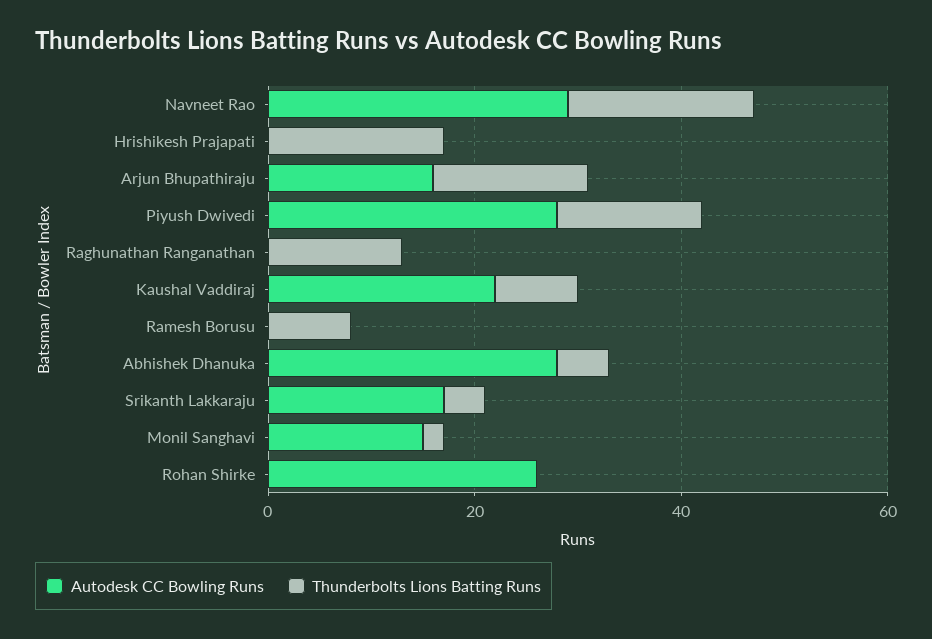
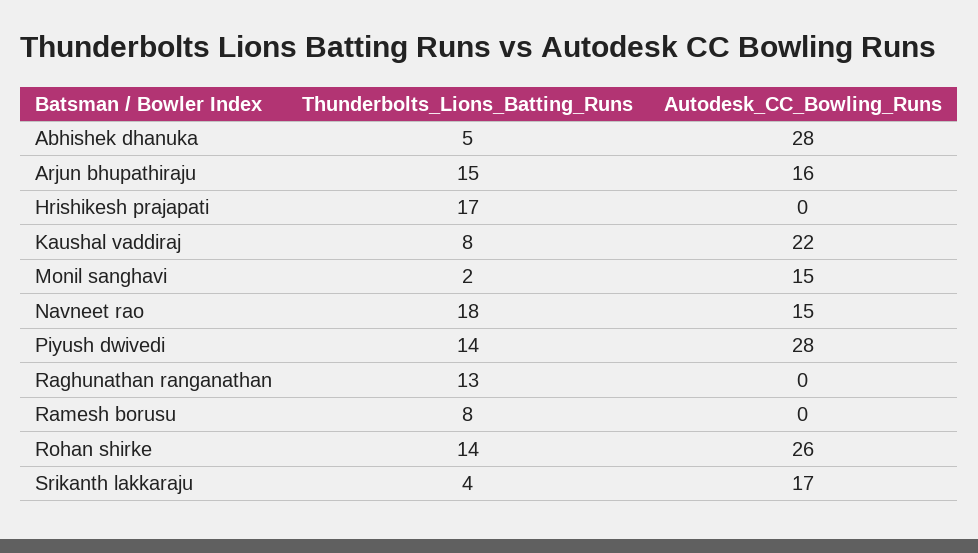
Autodesk CC Bowling Runs, Navneet Rao: 30 -> 15
Thunderbolts Lions Batting Runs, Rohan Shirke: 0 -> 14

